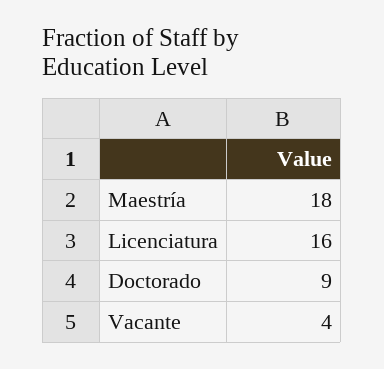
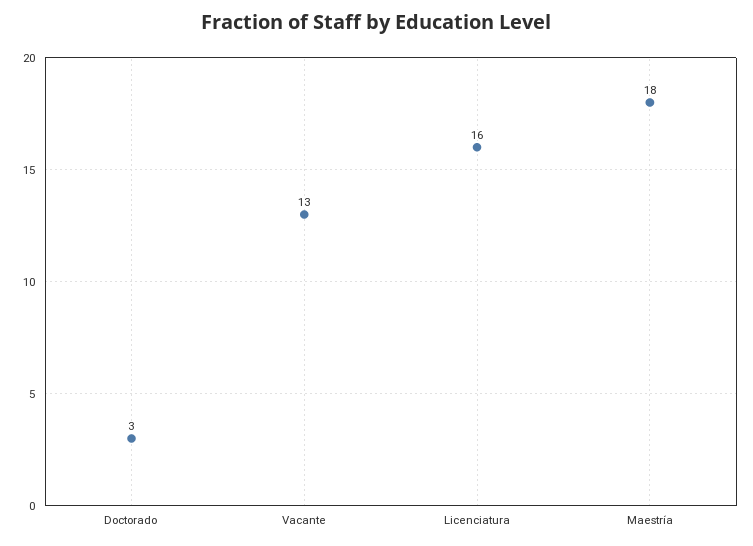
Doctorado: 9 -> 3
Vacante: 4 -> 13

